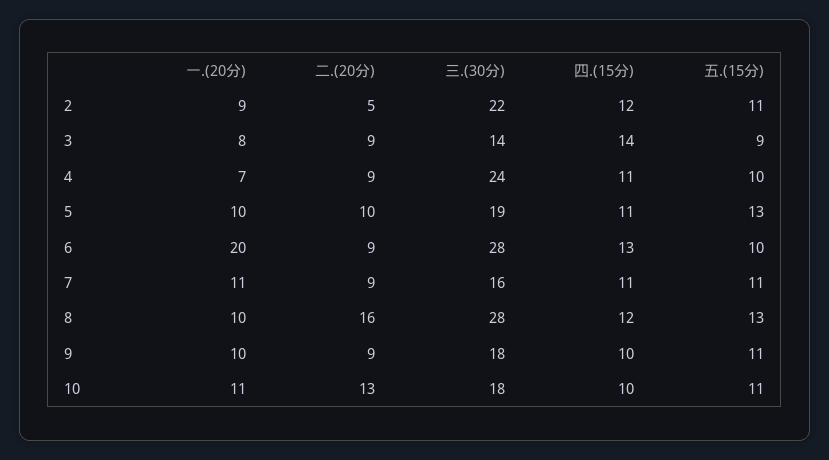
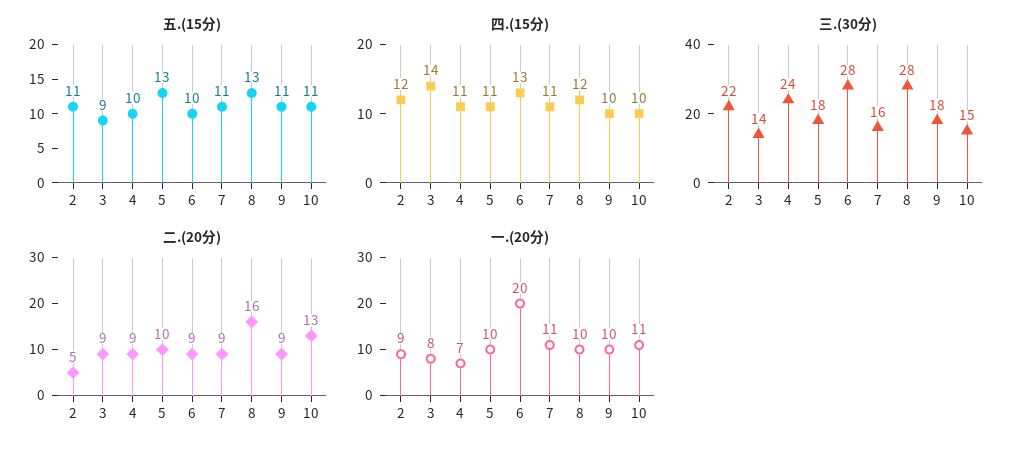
三.(30分), 5: 19 -> 18
三.(30分), 10: 18 -> 15

